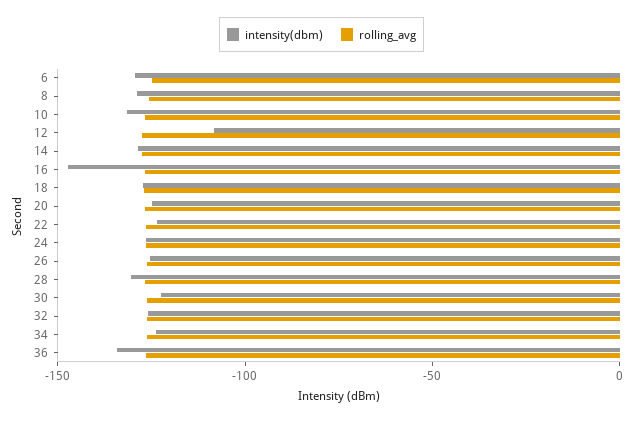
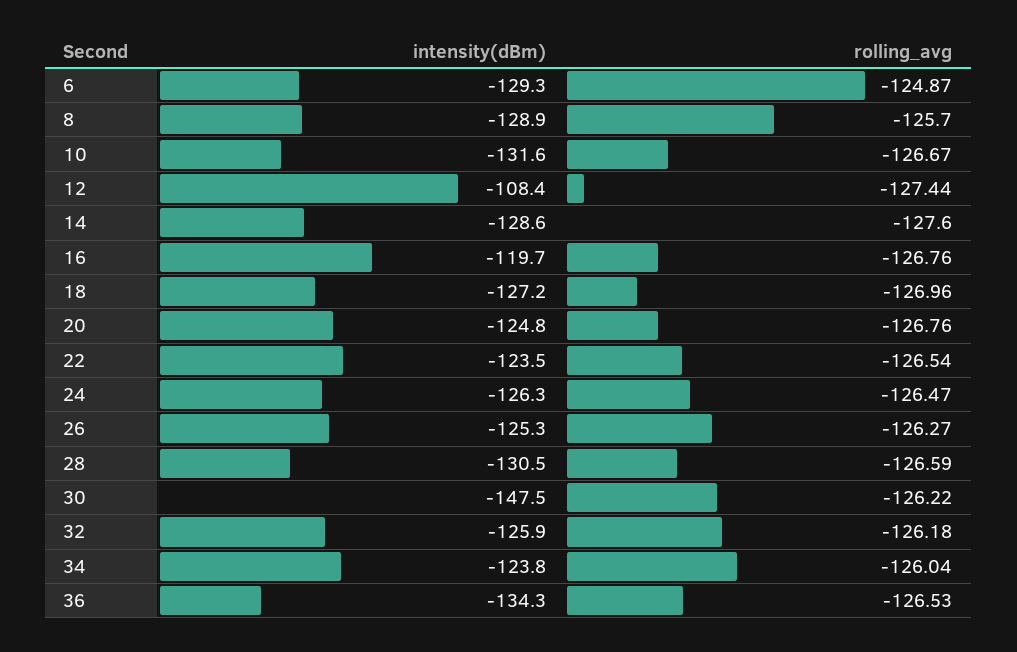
intensity(dbm), 16: -150 -> -119.7
intensity(dbm), 30: -120 -> -147.5

